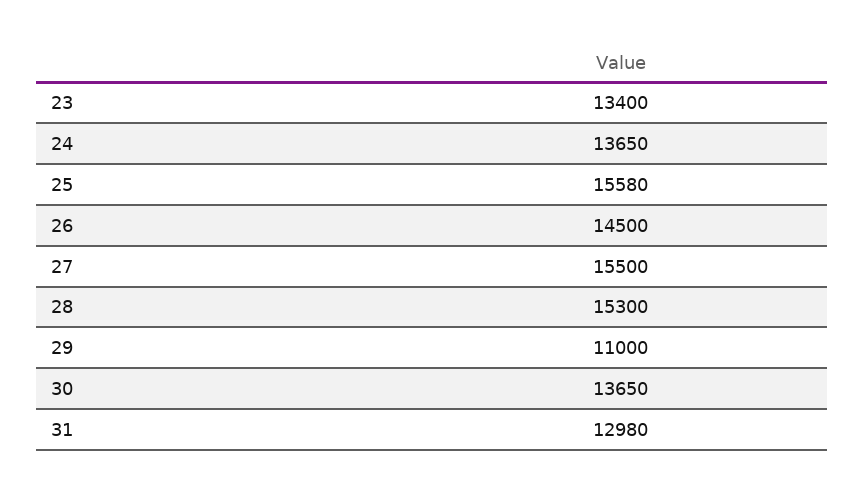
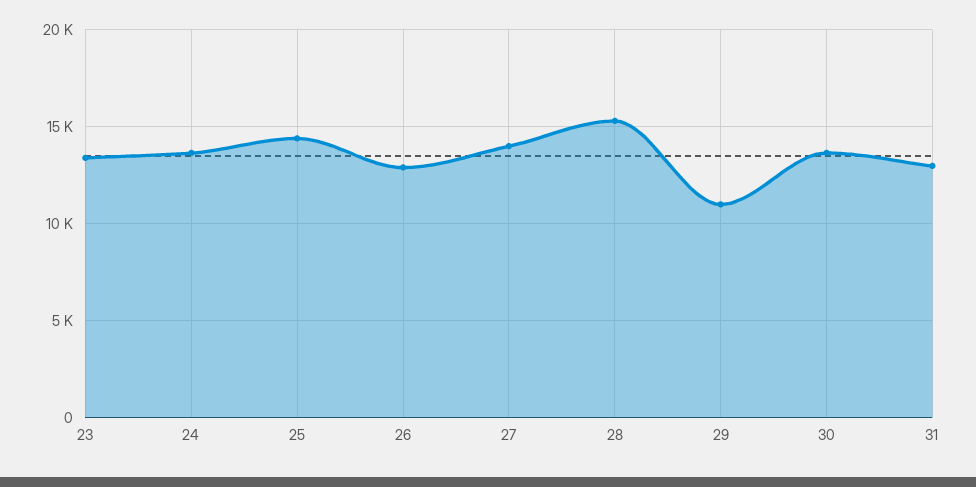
25: 15580 -> 14500
26: 14500 -> 13000
27: 15500 -> 14000

